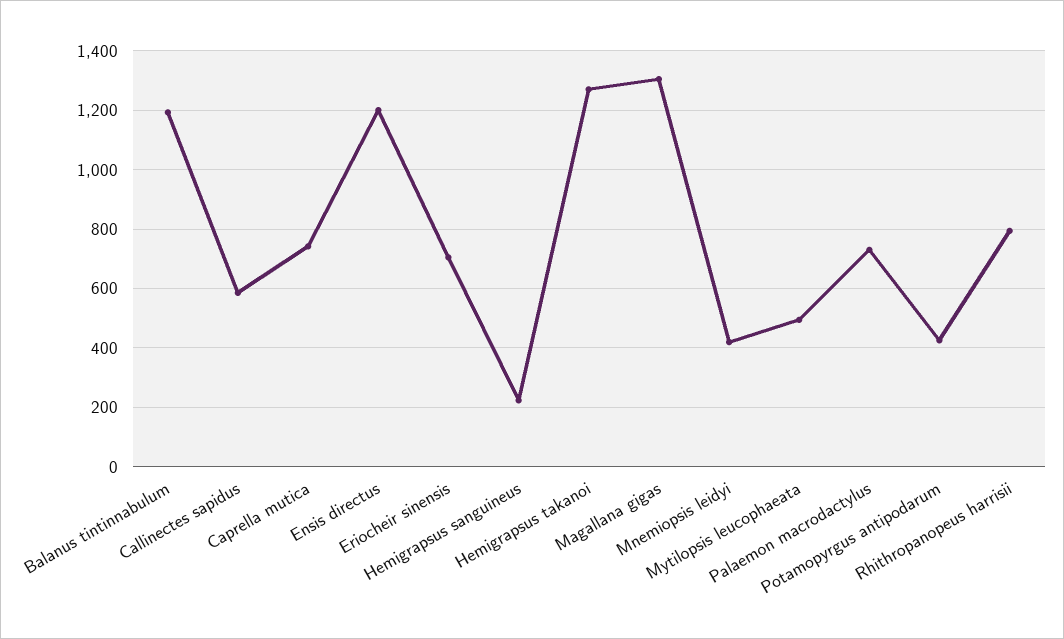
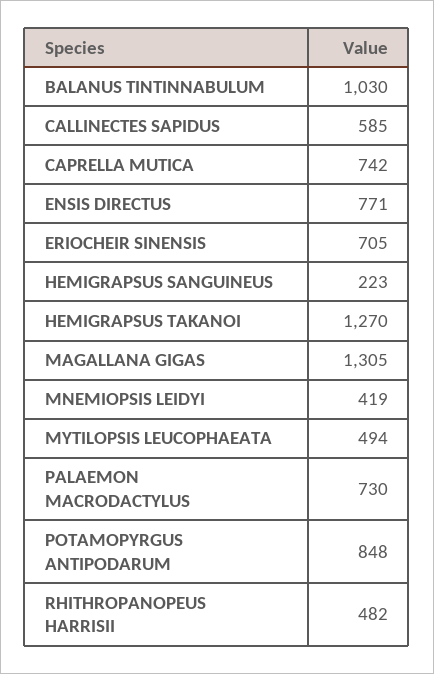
Balanus tintinnabulum: 1200 -> 1030
Ensis directus: 1200 -> 771
Potamopyrgus antipodarum: 425 -> 848
Rhithropanopeus harrisii: 800 -> 482

